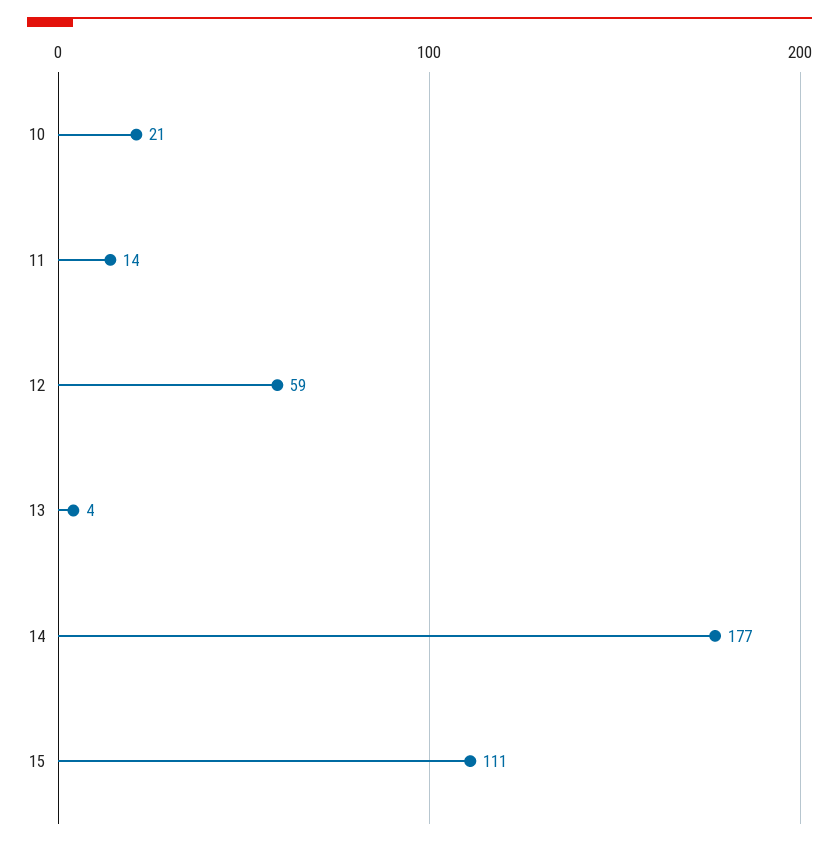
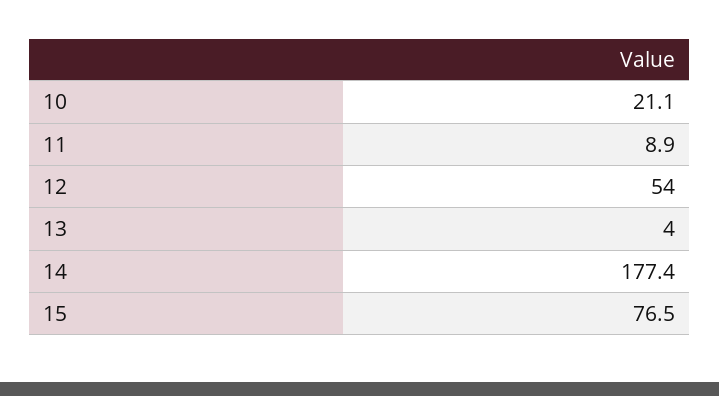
11: 14 -> 8.9
12: 59 -> 54
15: 111 -> 76.5

